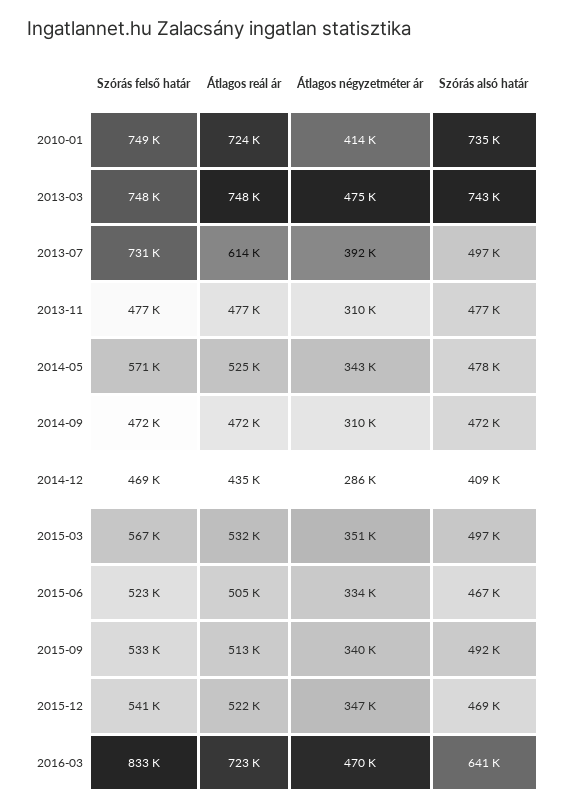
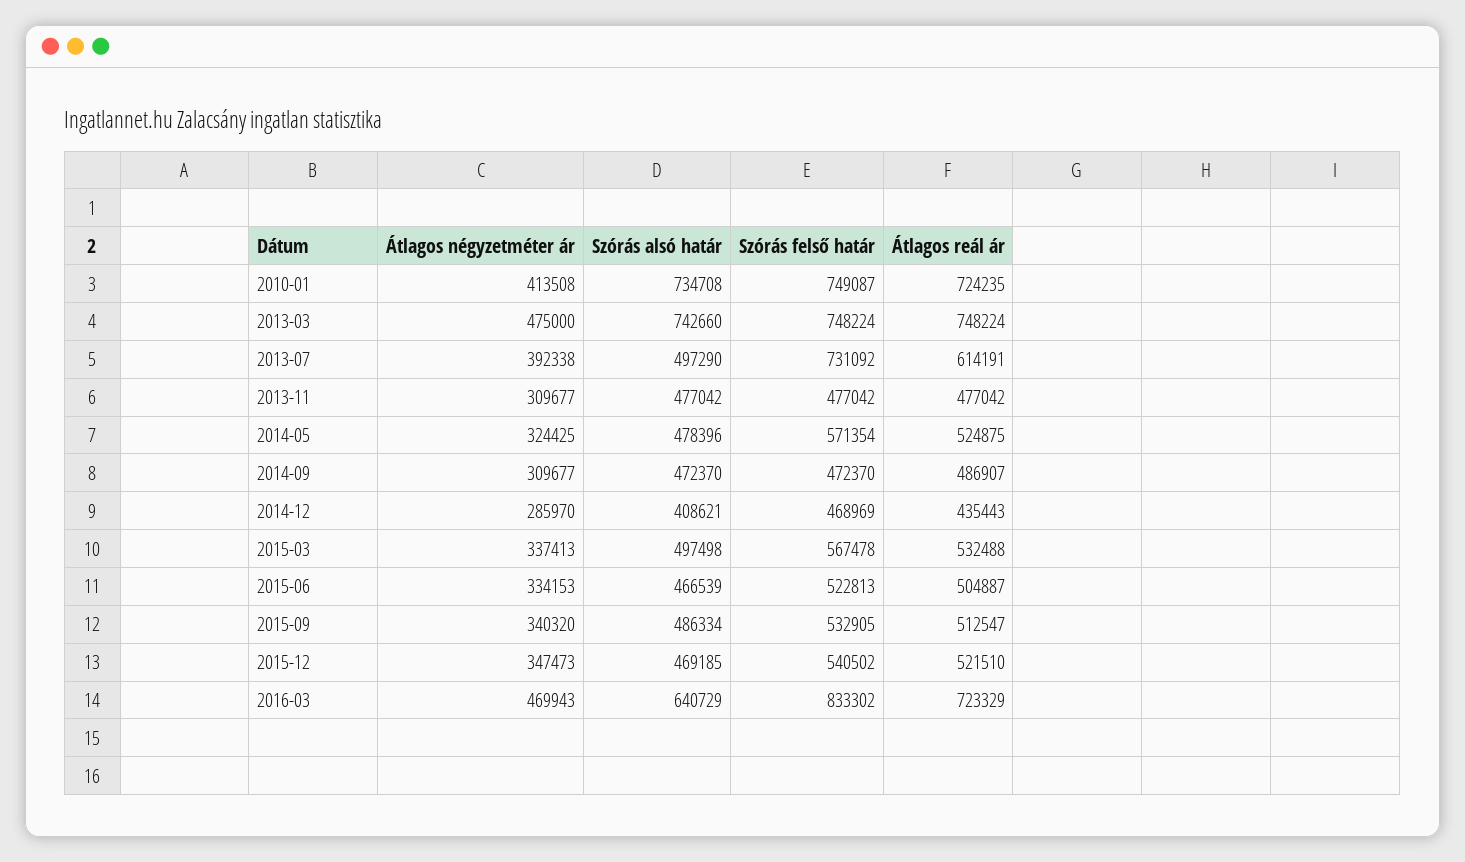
Átlagos négyzetméter ár, 2014-05: 343000 -> 324425
Átlagos reál ár, 2014-09: 472000 -> 486907
Átlagos négyzetméter ár, 2015-03: 351000 -> 337413
Szórás alsó határ, 2015-09: 492000 -> 486334

